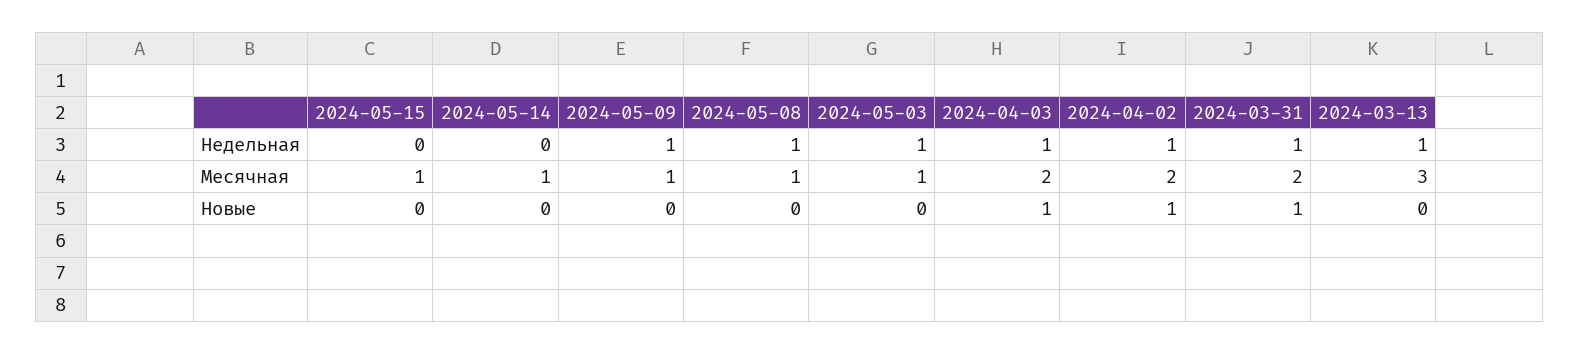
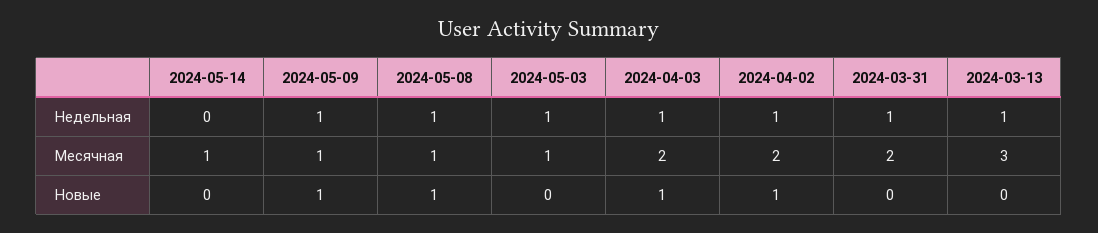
2024-05-15, Недельная: 0 -> none
2024-05-15, Месячная: 1 -> none
2024-05-15, Новые: 0 -> none
2024-05-09, Новые: 0 -> 1
2024-05-08, Новые: 0 -> 1
2024-03-31, Новые: 1 -> 0

